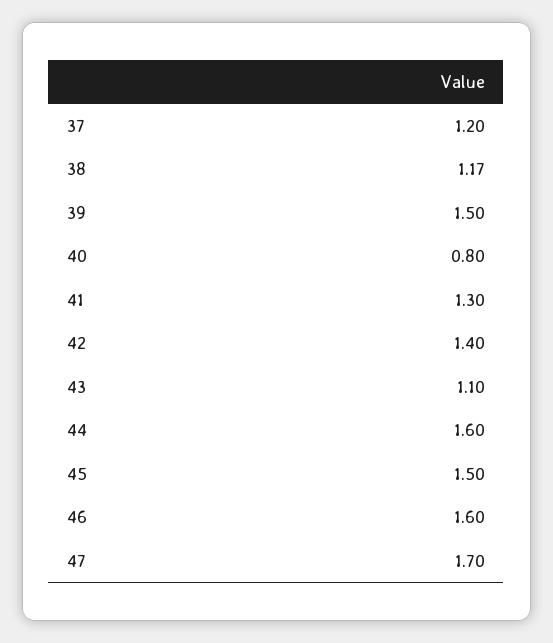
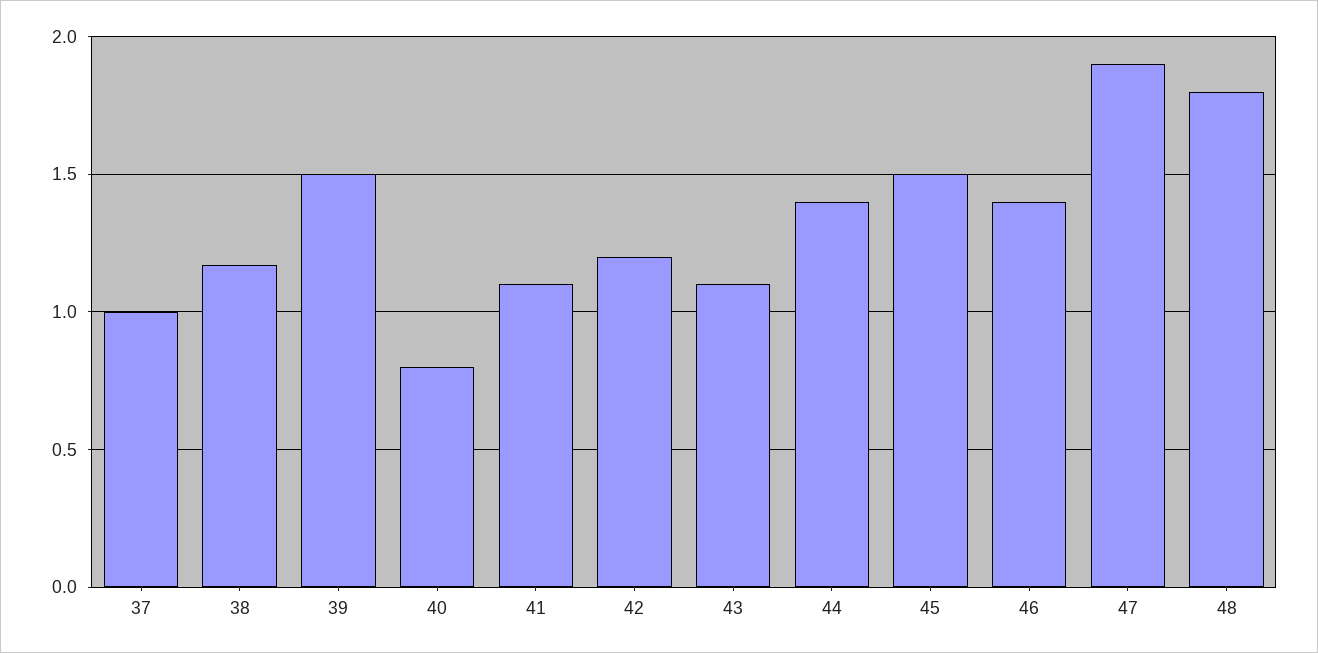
37: 1.2 -> 1
41: 1.3 -> 1.1
42: 1.4 -> 1.2
44: 1.6 -> 1.4
46: 1.6 -> 1.4
47: 1.7 -> 1.9
48: none -> 1.8

